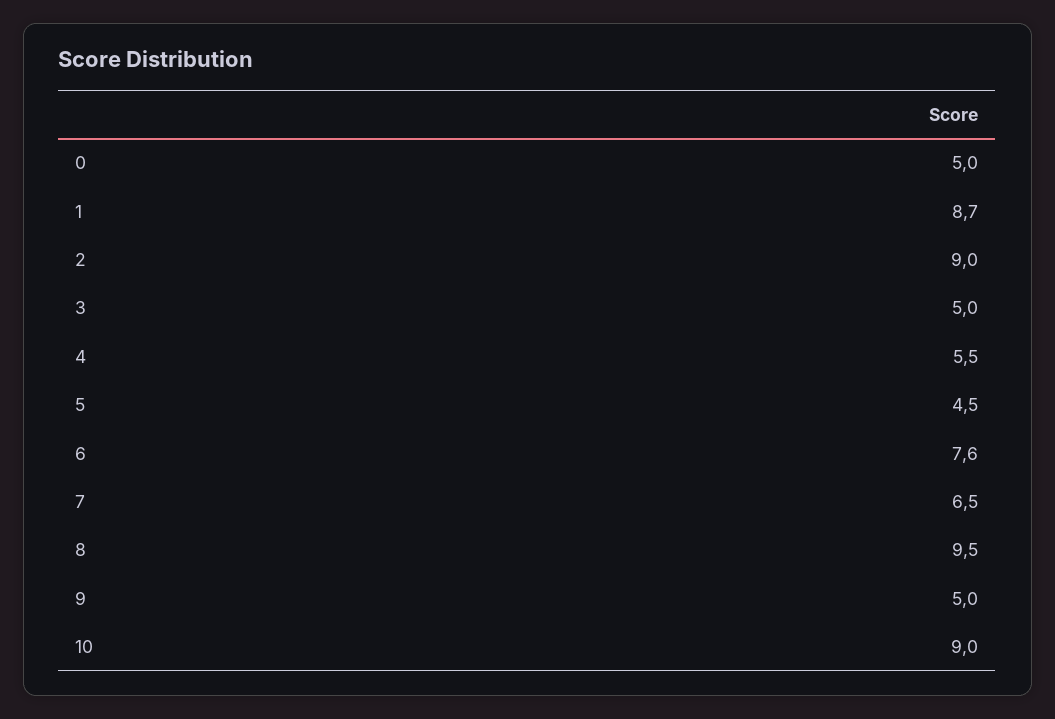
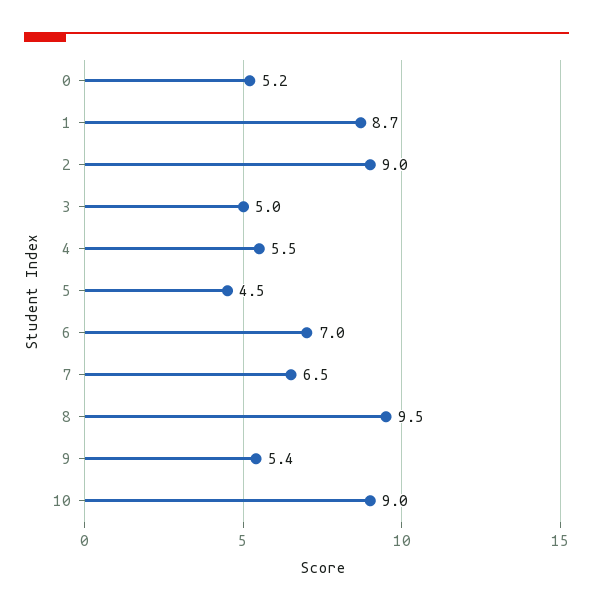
0: 5 -> 5.2
6: 7.6 -> 7
9: 5 -> 5.4

